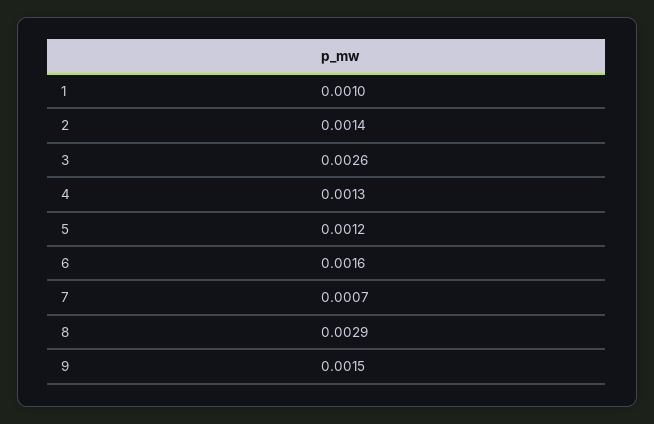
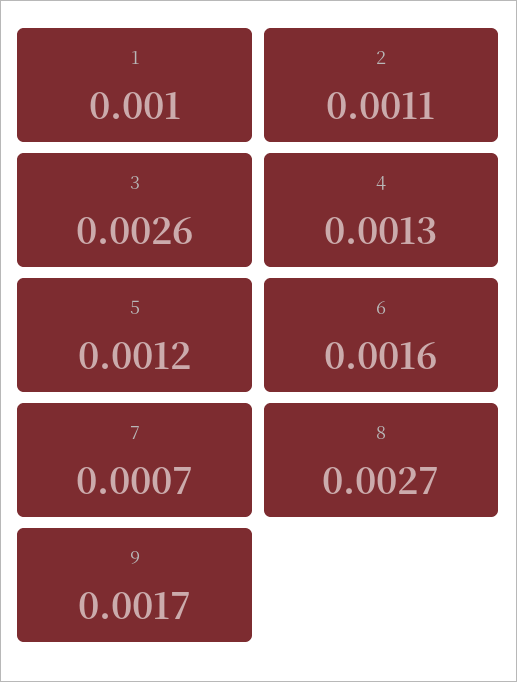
2: 0.0014 -> 0.0011
8: 0.0029 -> 0.0027
9: 0.0015 -> 0.0017

